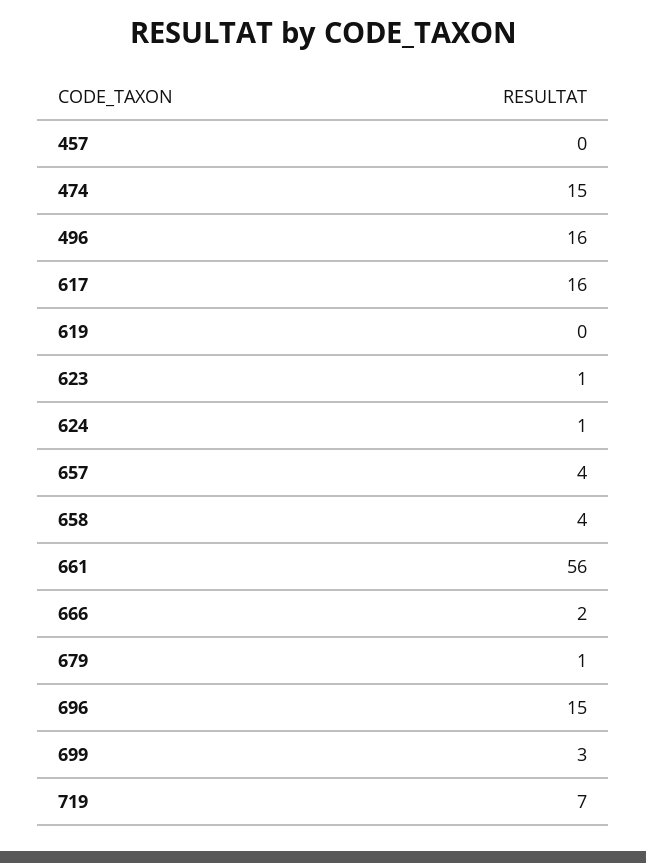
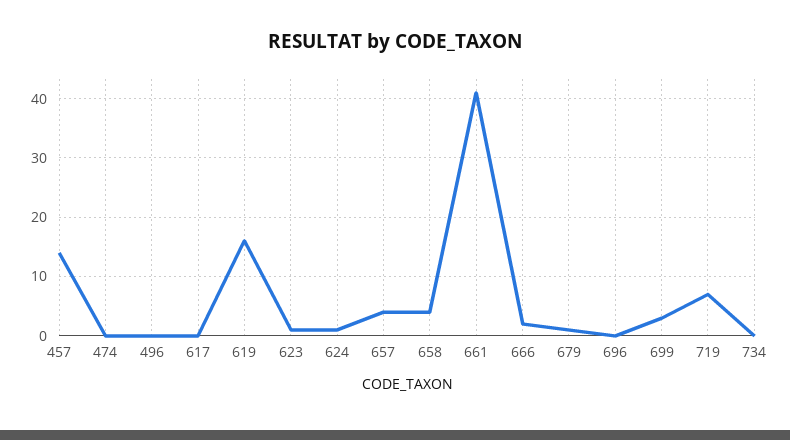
457: 0 -> 15
474: 15 -> 0
496: 16 -> 0
617: 16 -> 0
619: 0 -> 15
661: 56 -> 40
696: 15 -> 0
734: none -> 0

